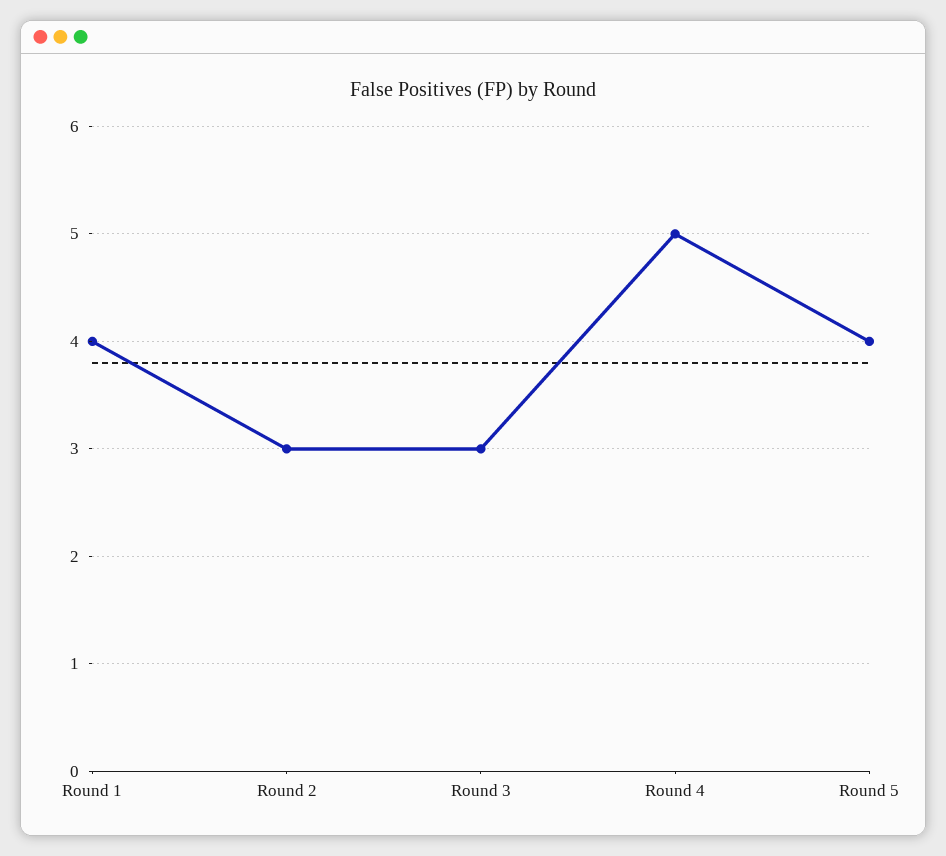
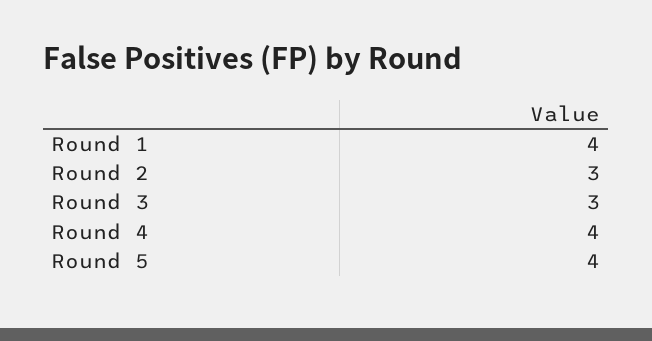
Round 4: 5 -> 4

